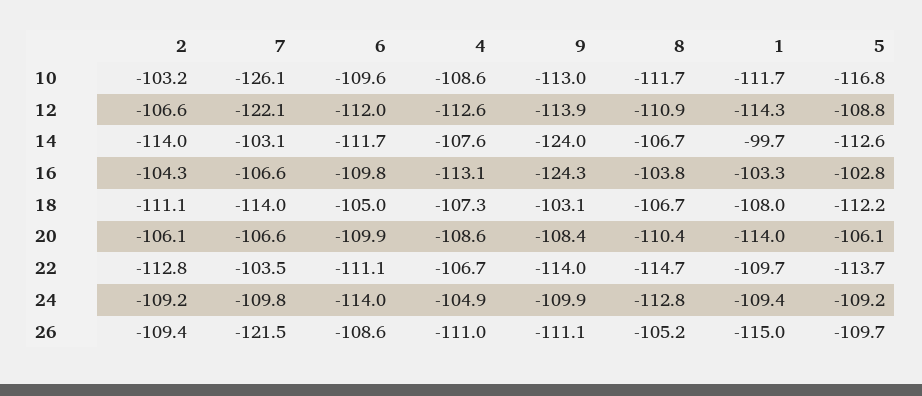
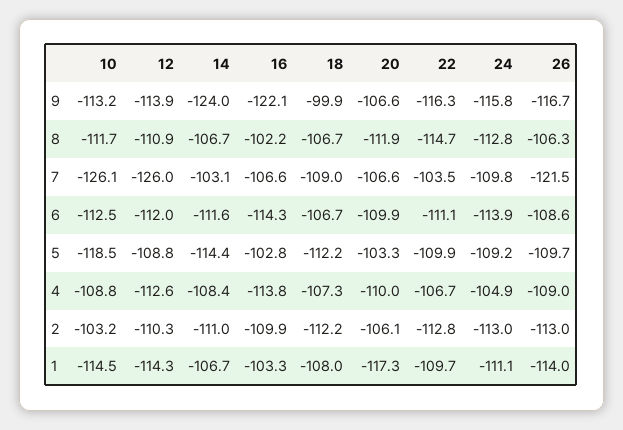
6, 10: -109.6 -> -112.5
4, 10: -108.6 -> -108.8
9, 10: -113 -> -113.2
1, 10: -111.7 -> -114.5
5, 10: -116.8 -> -118.5
2, 12: -106.6 -> -110.3
7, 12: -122.1 -> -126
2, 14: -114 -> -111
6, 14: -111.7 -> -111.6
4, 14: -107.6 -> -108.4
1, 14: -99.7 -> -106.7
5, 14: -112.6 -> -114.4
2, 16: -104.3 -> -109.9
6, 16: -109.8 -> -114.3
4, 16: -113.1 -> -113.8
9, 16: -124.3 -> -122.1
8, 16: -103.8 -> -102.2
2, 18: -111.1 -> -112.2
7, 18: -114 -> -109
6, 18: -105 -> -106.7
9, 18: -103.1 -> -99.9
4, 20: -108.6 -> -110
9, 20: -108.4 -> -106.6
8, 20: -110.4 -> -111.9
1, 20: -114 -> -117.3
5, 20: -106.1 -> -103.3
9, 22: -114 -> -116.3
5, 22: -113.7 -> -109.9
2, 24: -109.2 -> -113
6, 24: -114 -> -113.9
9, 24: -109.9 -> -115.8
1, 24: -109.4 -> -111.1
2, 26: -109.4 -> -113
4, 26: -111 -> -109
9, 26: -111.1 -> -116.7
8, 26: -105.2 -> -106.3
1, 26: -115 -> -114

